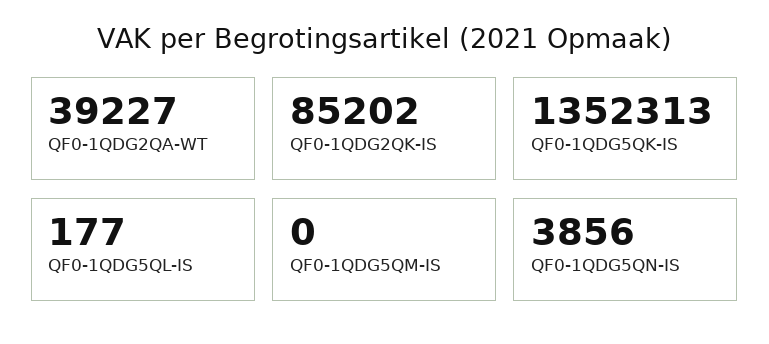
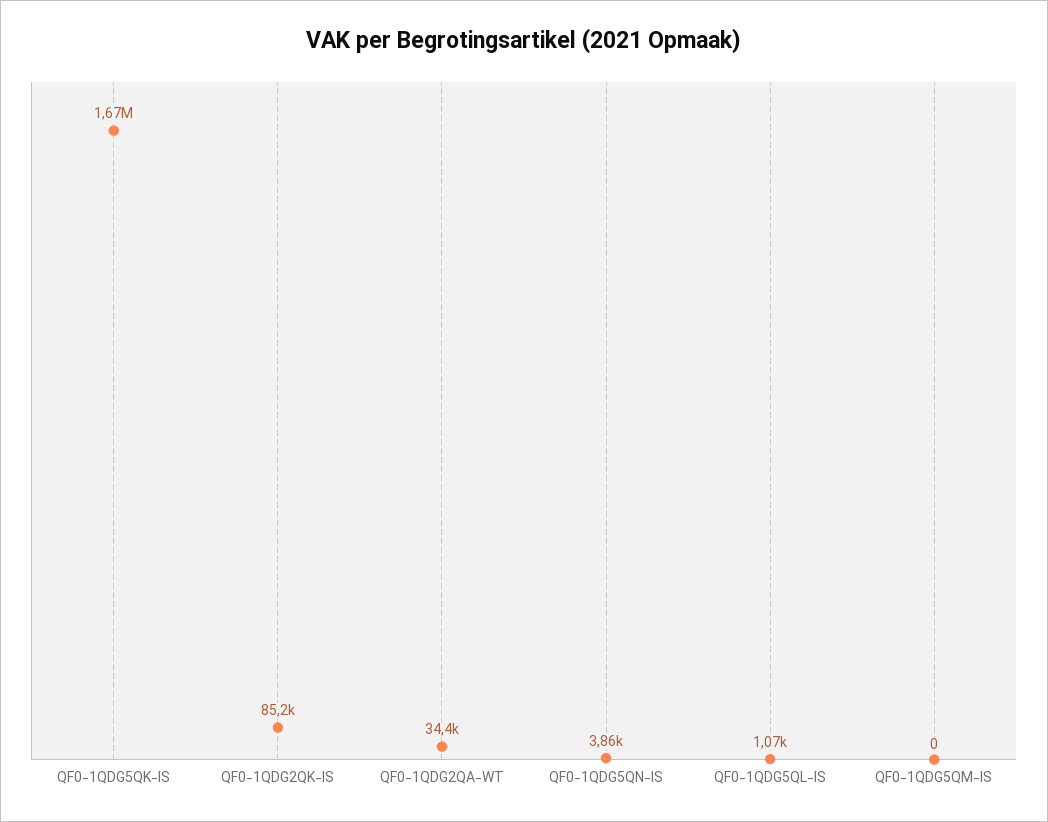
QF0-1QDG2QA-WT: 39227 -> 34400
QF0-1QDG5QK-IS: 1352313 -> 1670000
QF0-1QDG5QL-IS: 177 -> 1070

